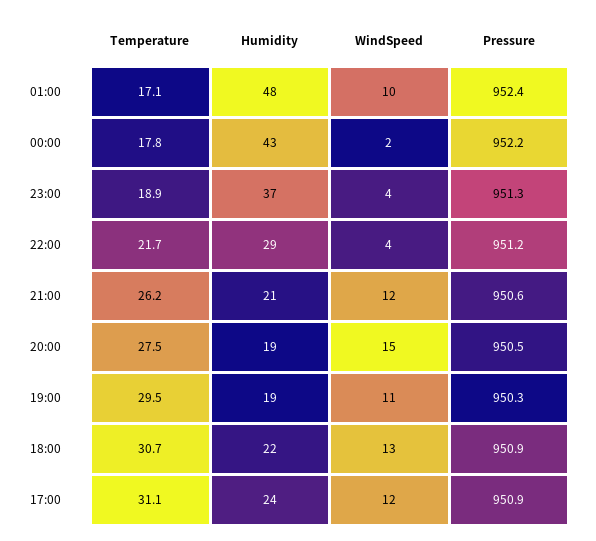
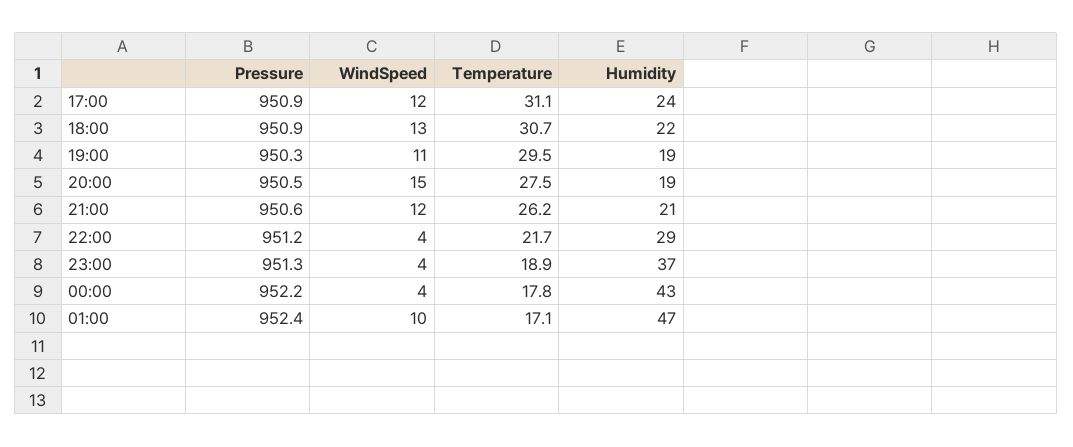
Humidity, 01:00: 48 -> 47
WindSpeed, 00:00: 2 -> 4

